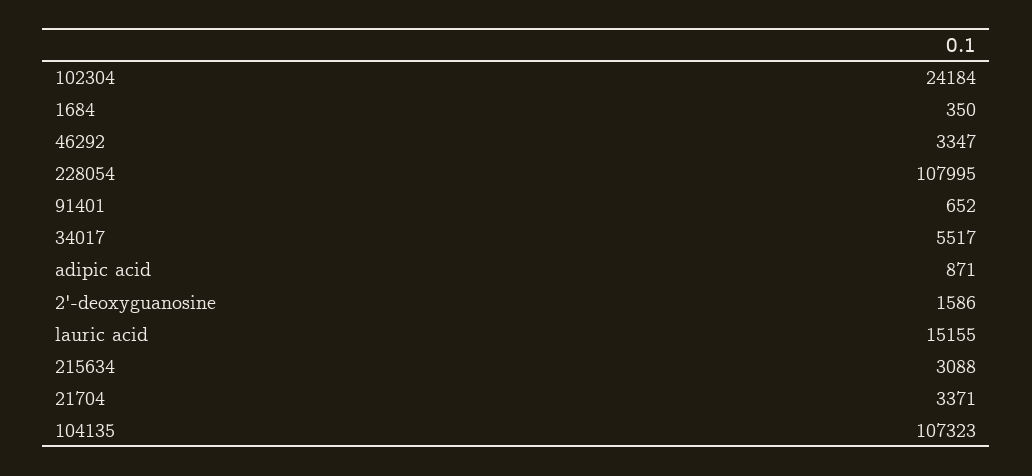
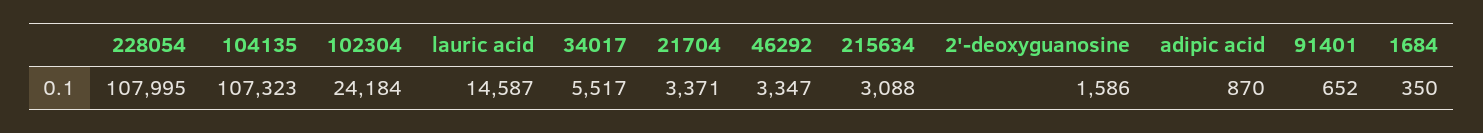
adipic acid: 871 -> 870
lauric acid: 15155 -> 14587

